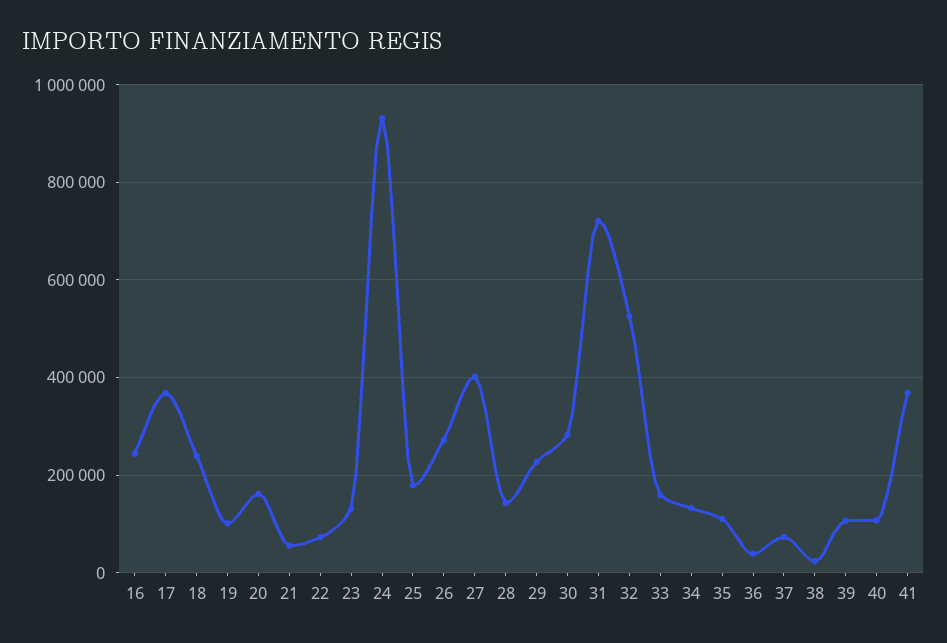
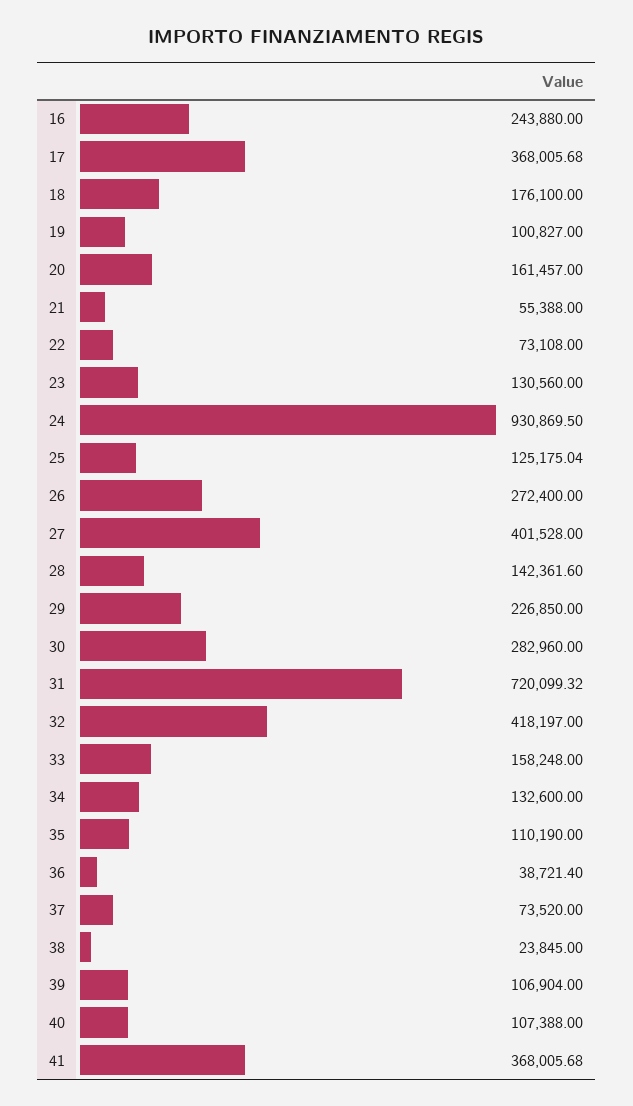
18: 240000 -> 176100
25: 180000 -> 125175.04
32: 520000 -> 418197

